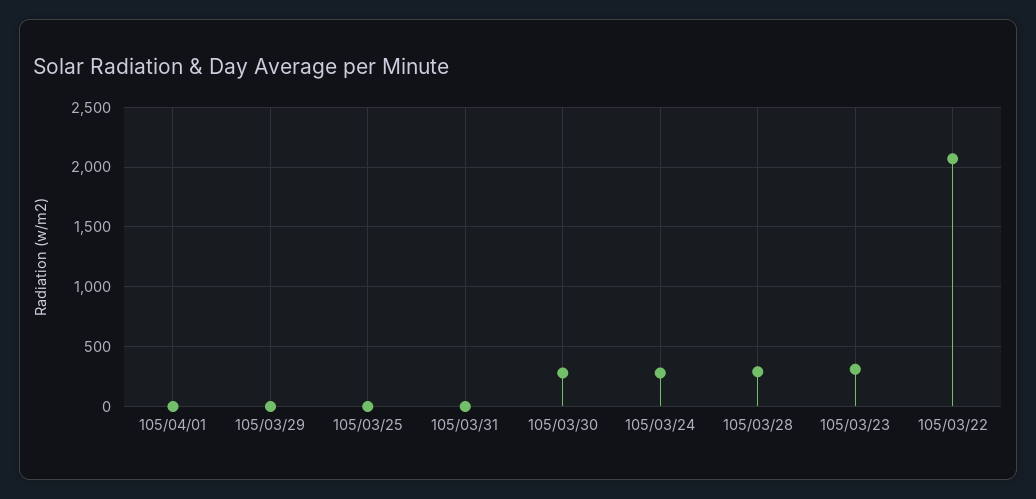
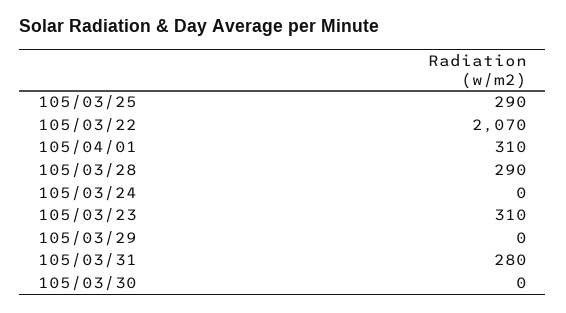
105/04/01: 0 -> 310
105/03/25: 0 -> 290
105/03/31: 0 -> 280
105/03/30: 300 -> 0
105/03/24: 300 -> 0

